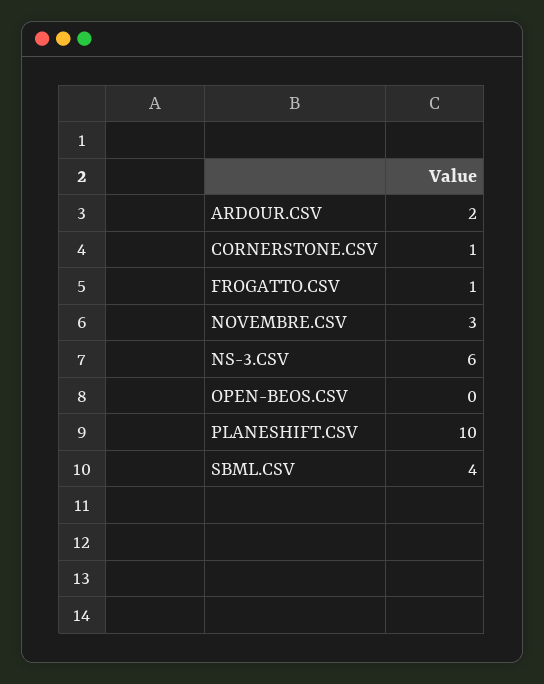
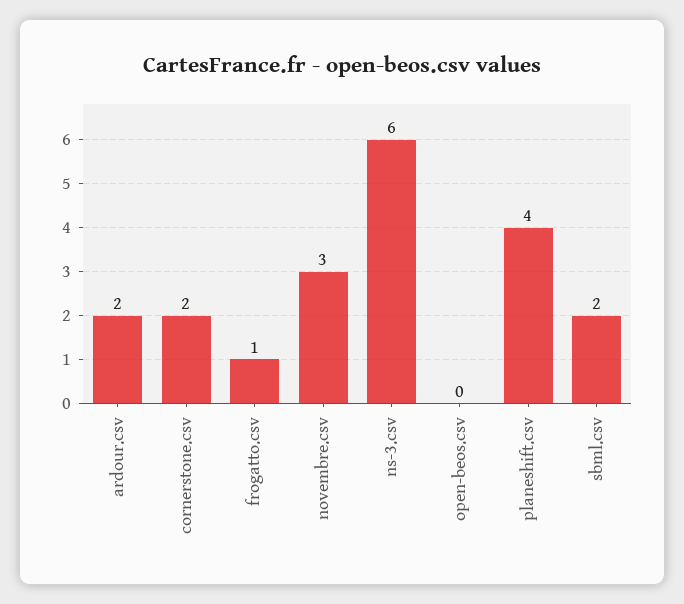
CORNERSTONE.CSV: 1 -> 2
PLANESHIFT.CSV: 10 -> 4
SBML.CSV: 4 -> 2

